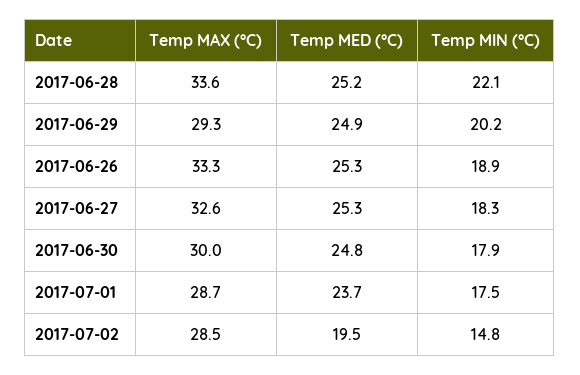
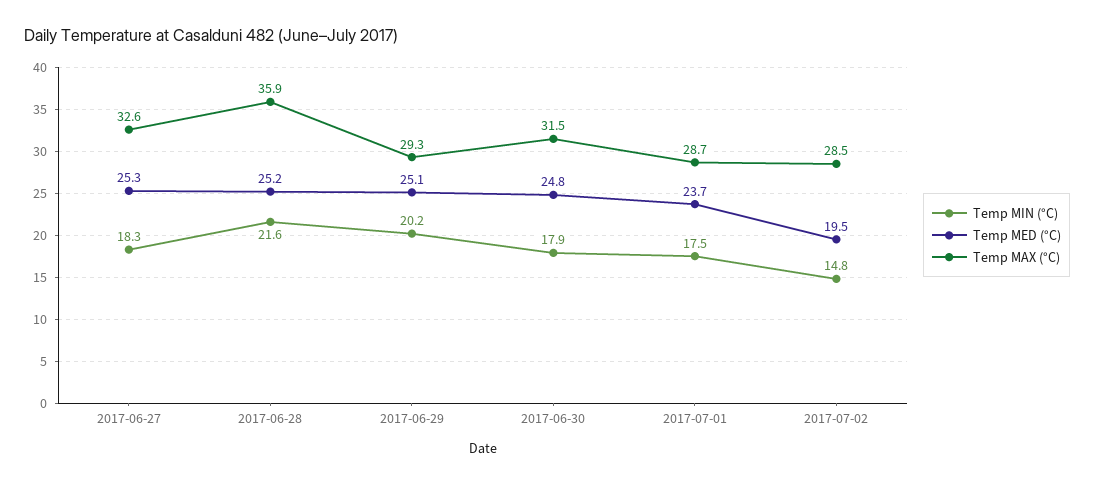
Temp MAX (°C), 2017-06-28: 33.6 -> 35.9
Temp MIN (°C), 2017-06-28: 22.1 -> 21.6
Temp MED (°C), 2017-06-29: 24.9 -> 25.1
Temp MAX (°C), 2017-06-26: 33.3 -> none
Temp MED (°C), 2017-06-26: 25.3 -> none
Temp MIN (°C), 2017-06-26: 18.9 -> none
Temp MAX (°C), 2017-06-30: 30 -> 31.5

